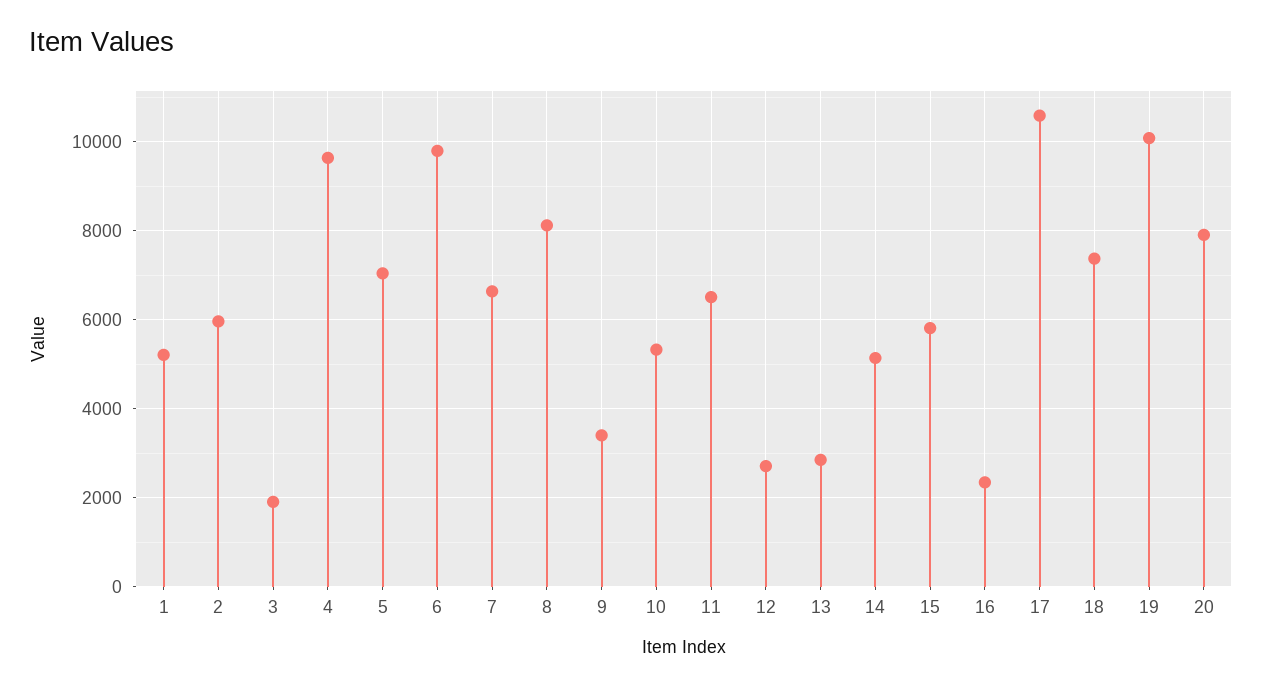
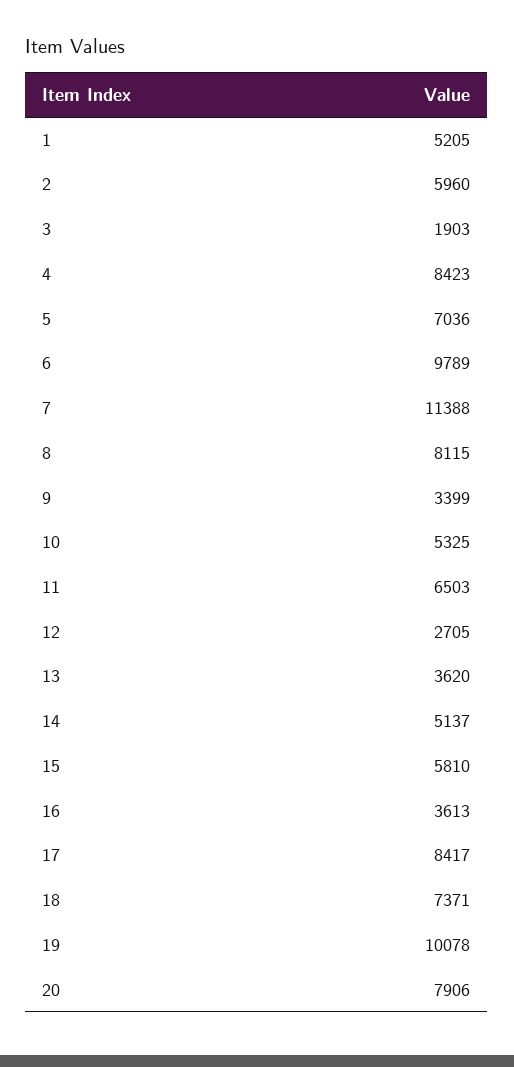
4: 9600 -> 8423
7: 6600 -> 11388
13: 2800 -> 3620
16: 2400 -> 3613
17: 10600 -> 8417

